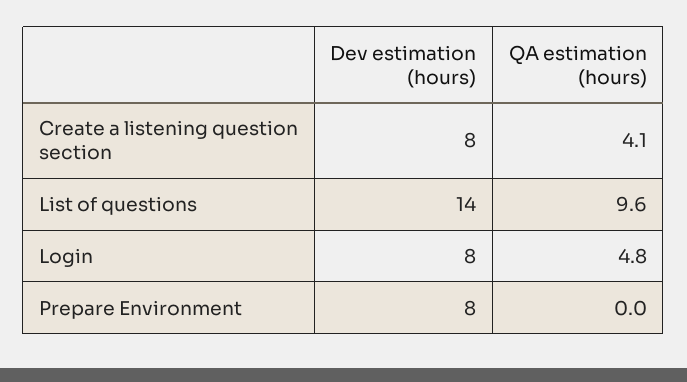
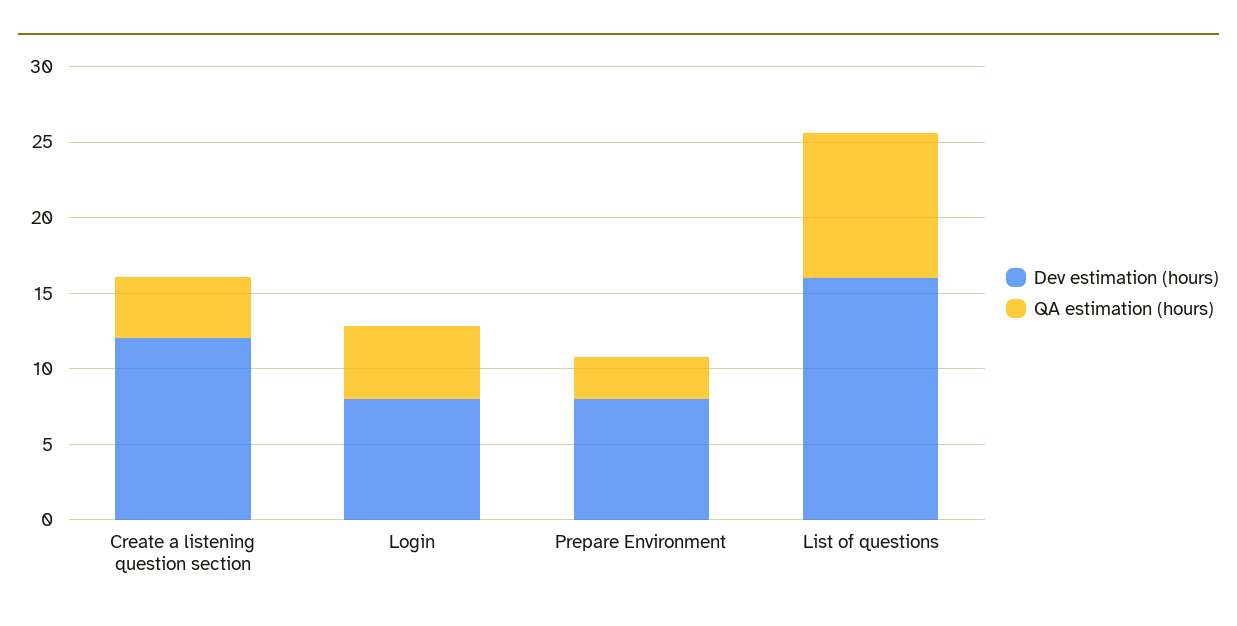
Dev estimation (hours), Create a listening question section: 8 -> 12
Dev estimation (hours), List of questions: 14 -> 16
QA estimation (hours), Prepare Environment: 0 -> 3

